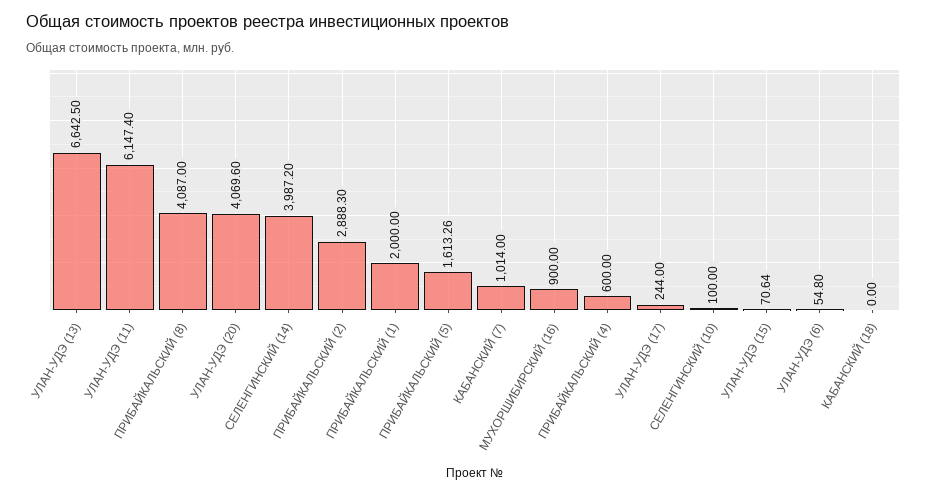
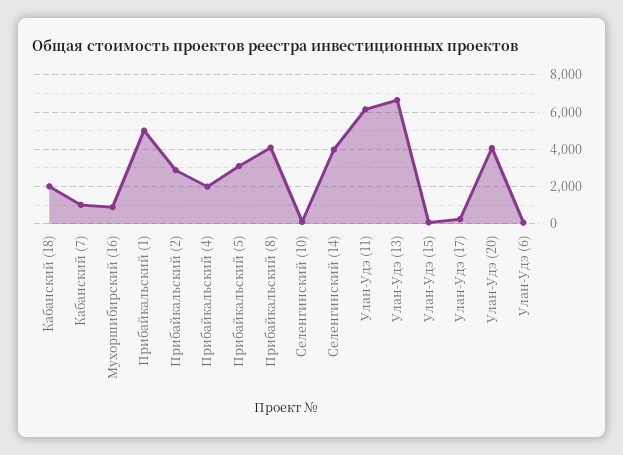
ПРИБАЙКАЛЬСКИЙ (1): 2000 -> 5000
ПРИБАЙКАЛЬСКИЙ (5): 1613.26 -> 3000
ПРИБАЙКАЛЬСКИЙ (4): 600 -> 2000
КАБАНСКИЙ (18): 0 -> 2000

